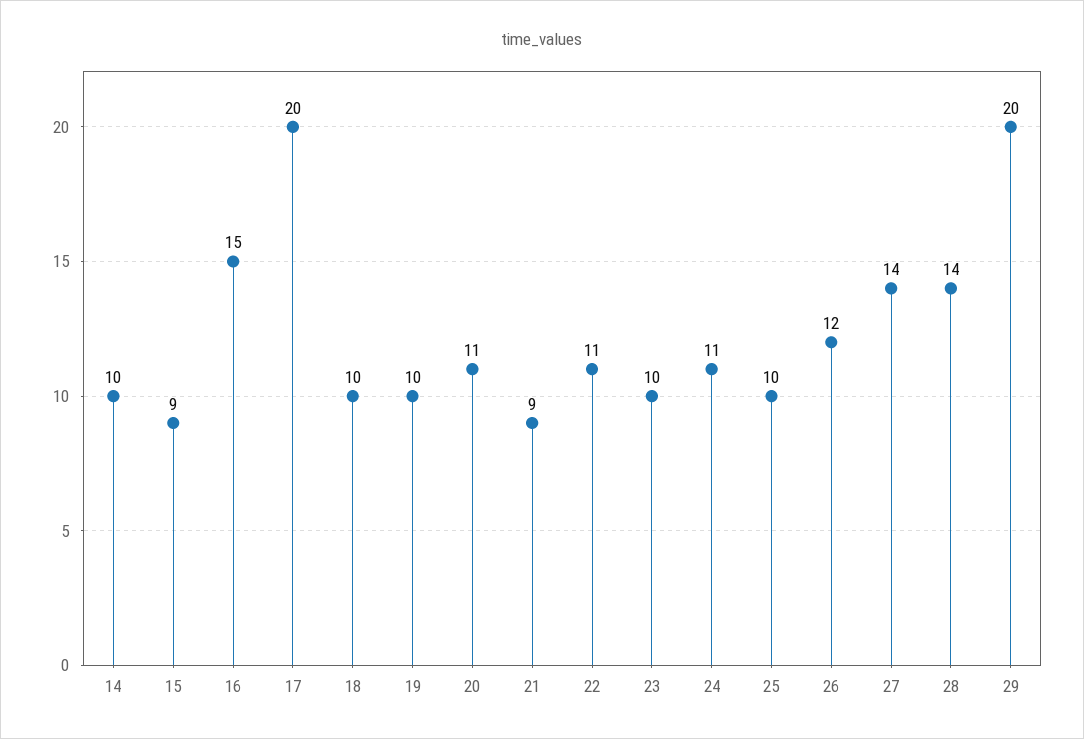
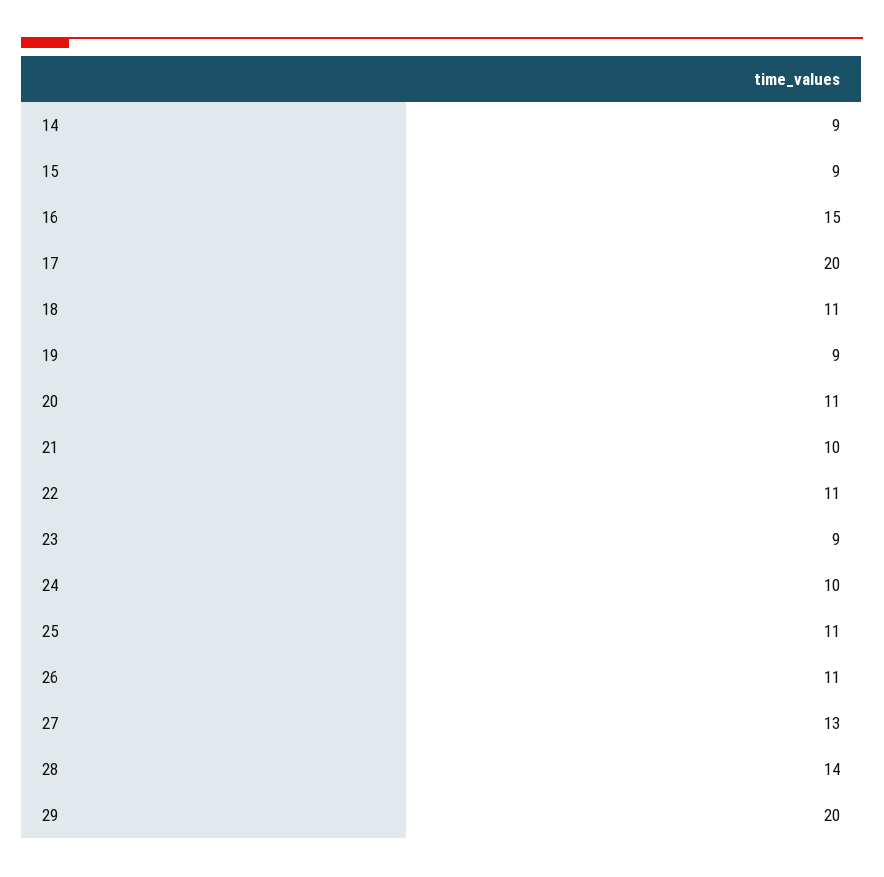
14: 10 -> 9
18: 10 -> 11
19: 10 -> 9
21: 9 -> 10
23: 10 -> 9
24: 11 -> 10
25: 10 -> 11
26: 12 -> 11
27: 14 -> 13

